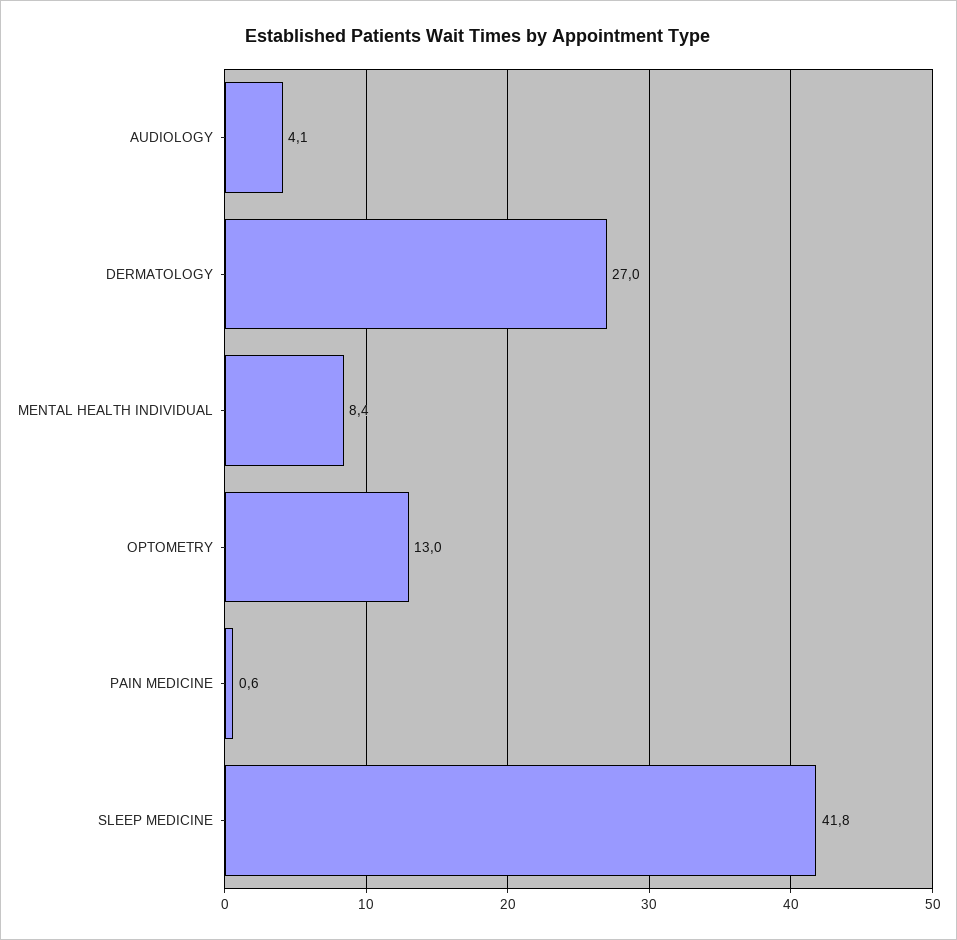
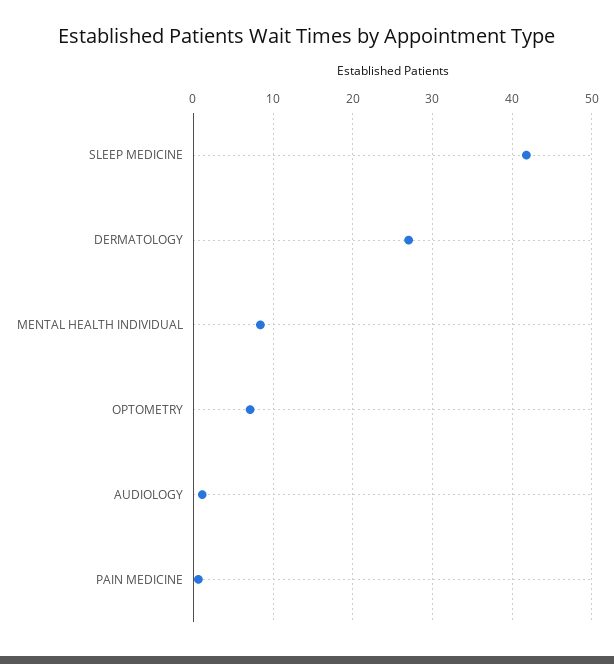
AUDIOLOGY: 4.1 -> 1
OPTOMETRY: 13 -> 7

